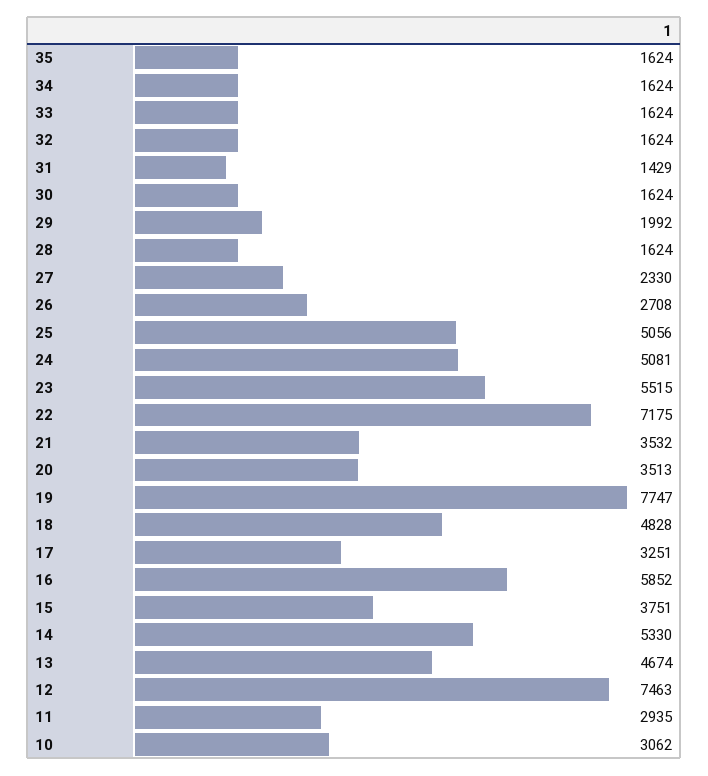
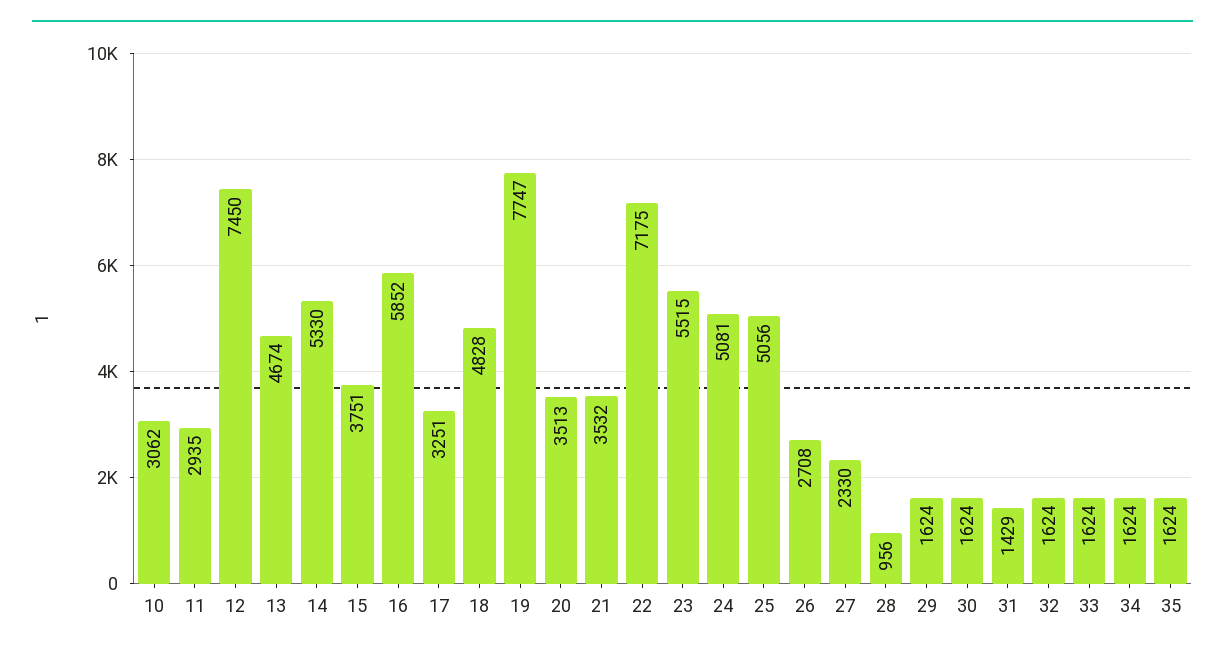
29: 1992 -> 1624
28: 1624 -> 956
12: 7463 -> 7450

